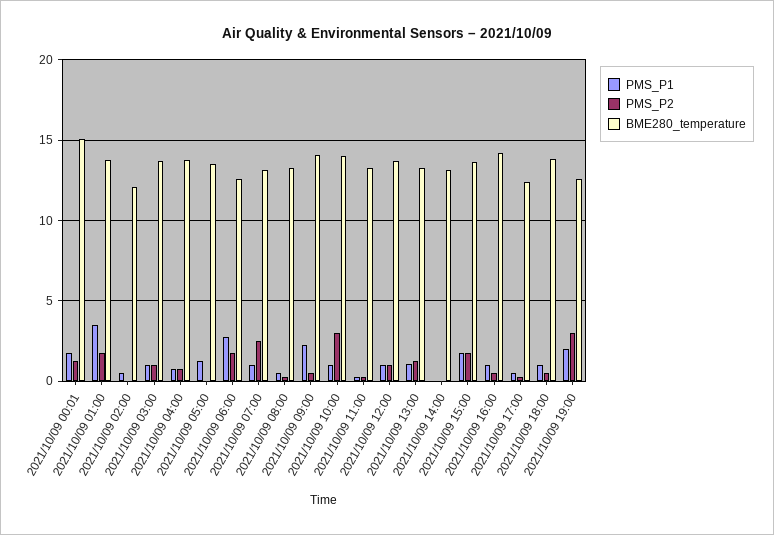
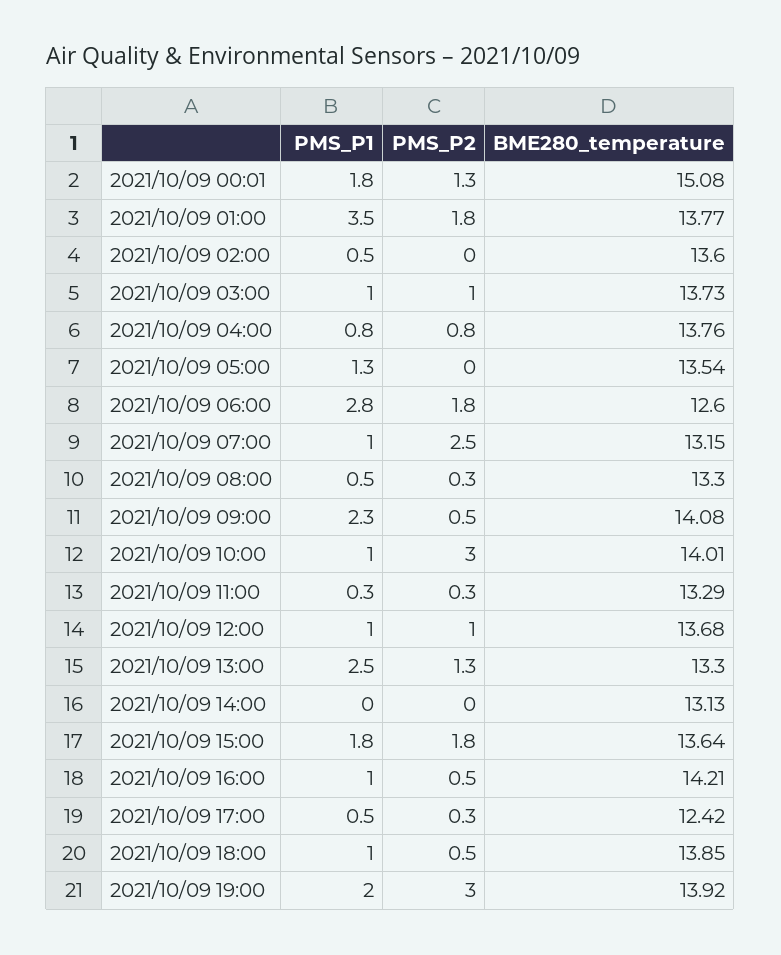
BME280_temperature, 2021/10/09 02:00: 12 -> 13.6
PMS_P1, 2021/10/09 13:00: 1 -> 2.5
BME280_temperature, 2021/10/09 19:00: 12.5 -> 13.92

